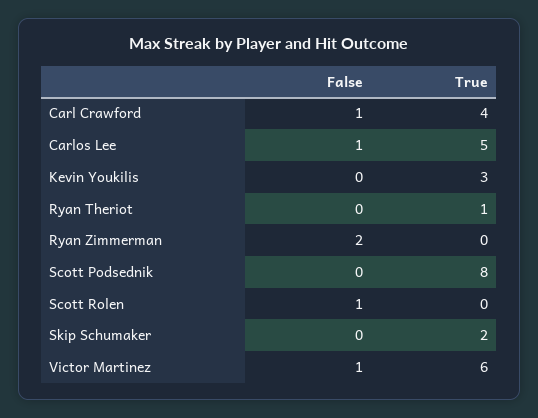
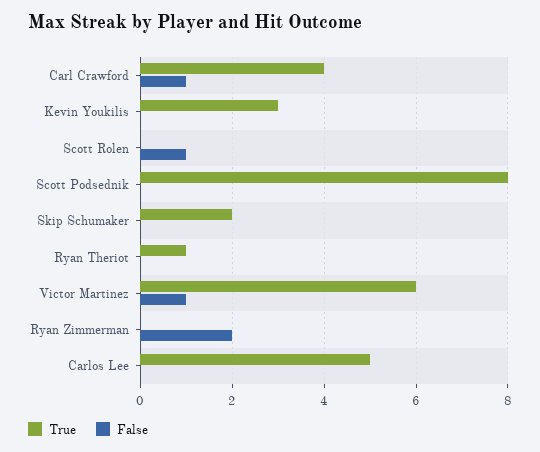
False, Carlos Lee: 1 -> 0

